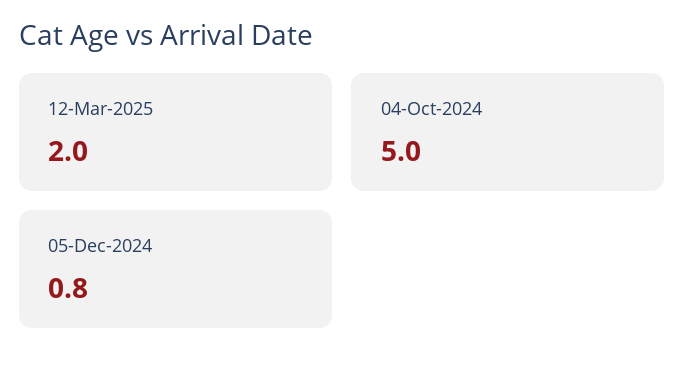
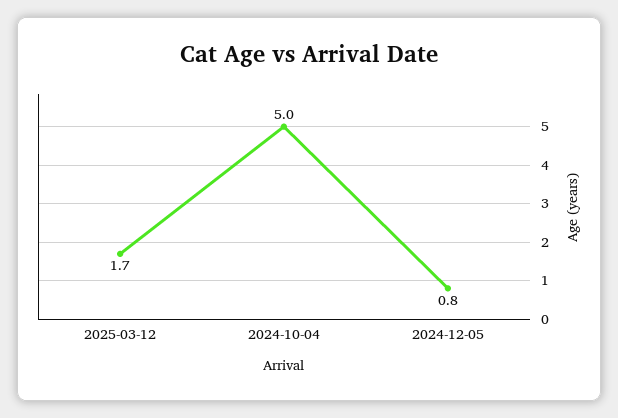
12-Mar-2025: 2 -> 1.7

